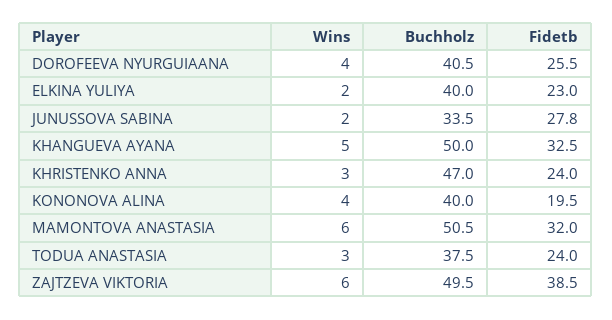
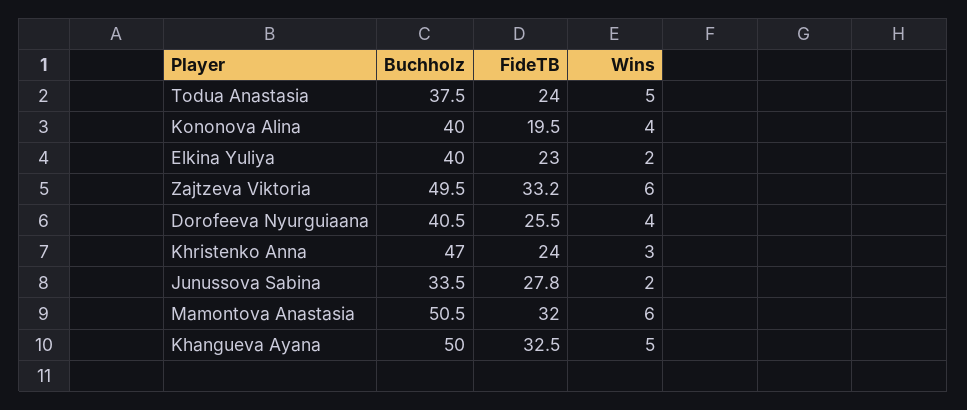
Wins, TODUA ANASTASIA: 3 -> 5
Fidetb, ZAJTZEVA VIKTORIA: 38.5 -> 33.2

